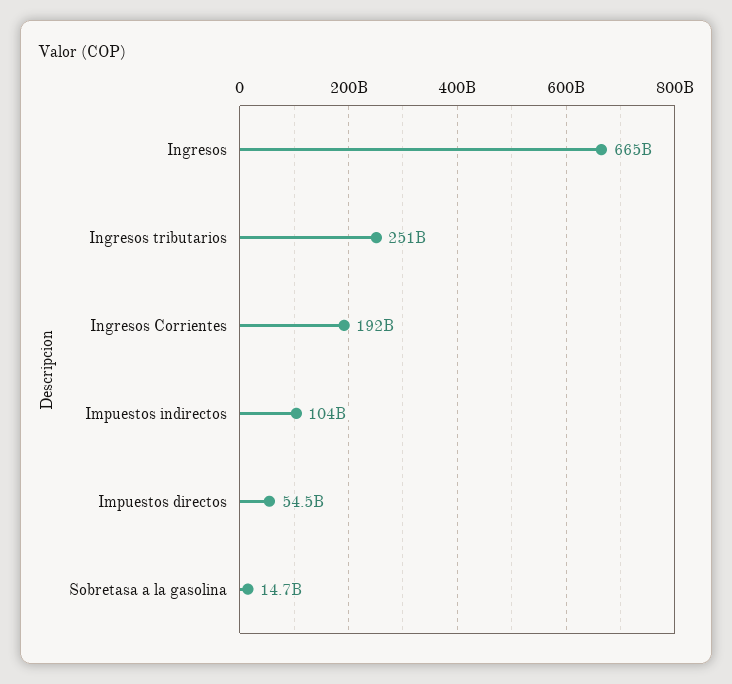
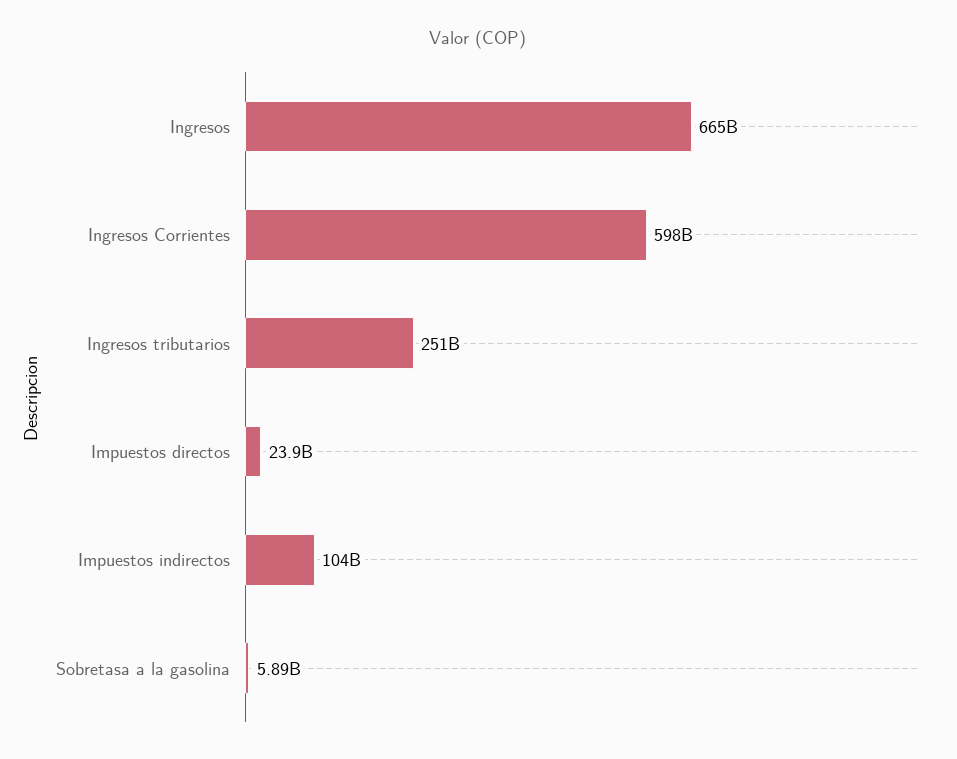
Ingresos Corrientes: 192000000000 -> 598000000000
Impuestos directos: 54500000000 -> 23900000000
Sobretasa a la gasolina: 14700000000 -> 5890000000

